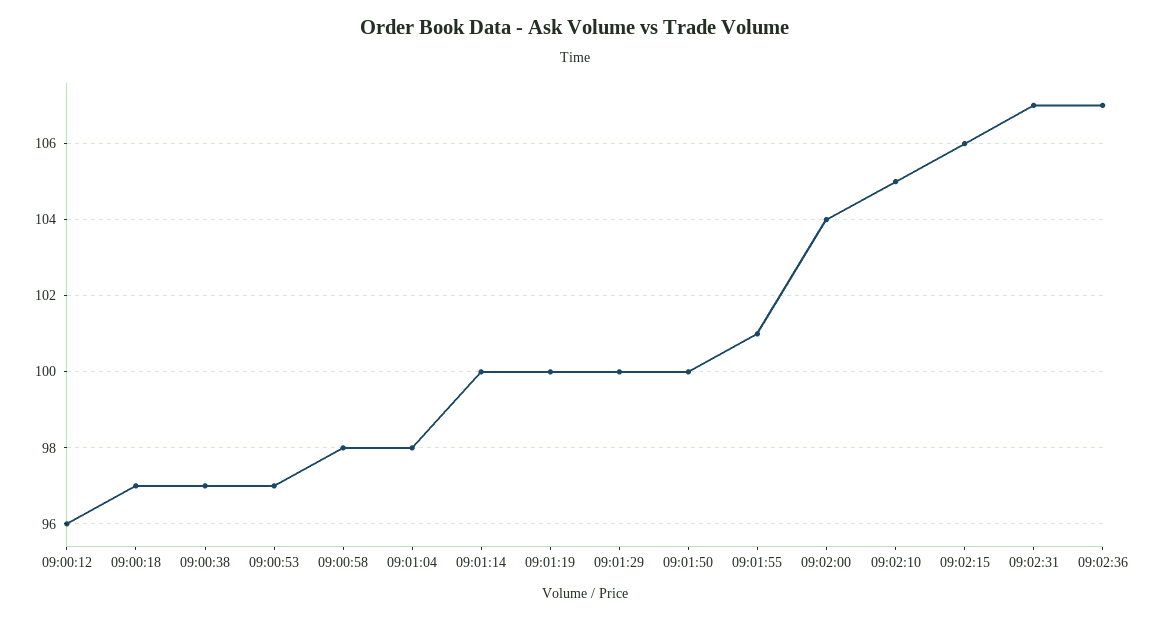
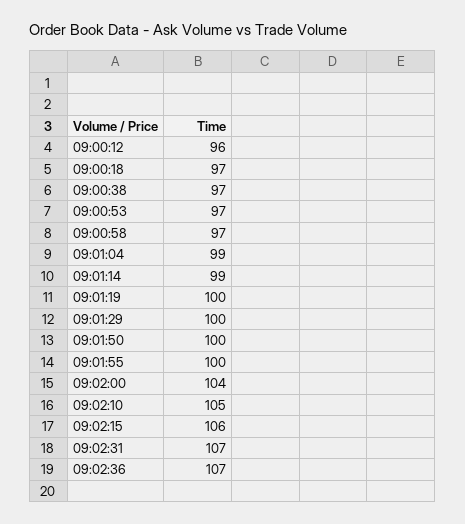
09:00:58: 98 -> 97
09:01:04: 98 -> 99
09:01:14: 100 -> 99
09:01:55: 101 -> 100

